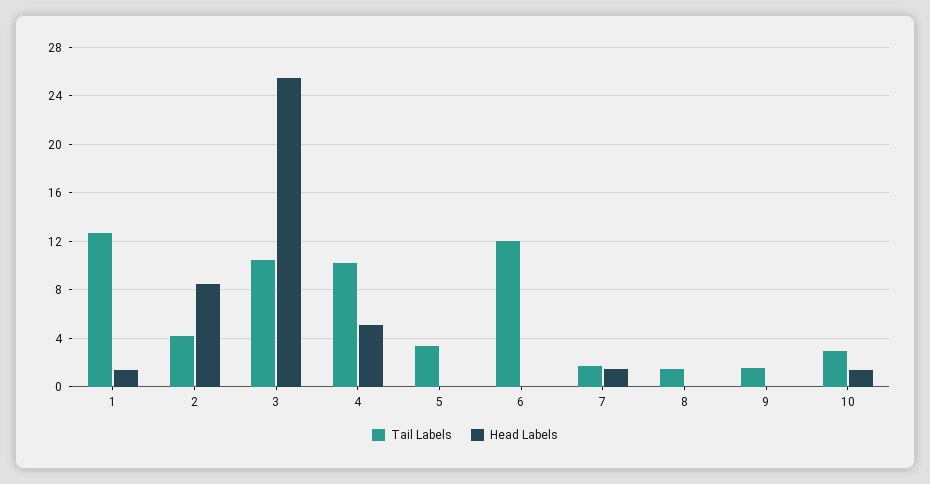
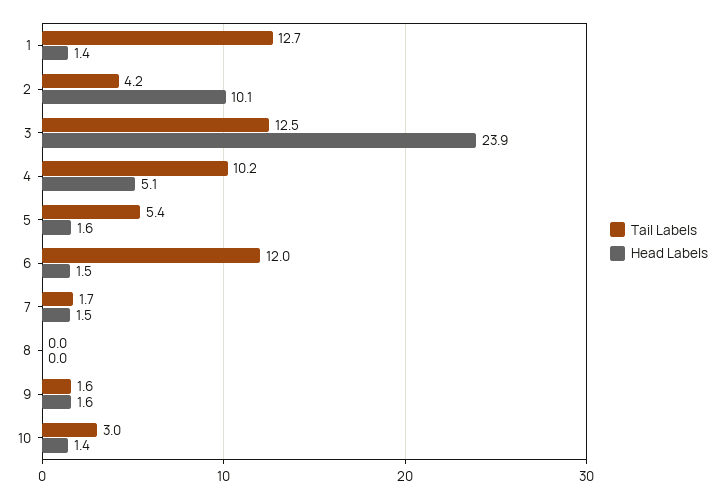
Head Labels, 2: 8.5 -> 10.1
Tail Labels, 3: 10.5 -> 12.5
Head Labels, 3: 25.5 -> 23.9
Tail Labels, 5: 3.5 -> 5.4
Head Labels, 5: 0 -> 1.6
Head Labels, 6: 0 -> 1.5
Tail Labels, 8: 1.5 -> 0
Head Labels, 9: 0 -> 1.6

